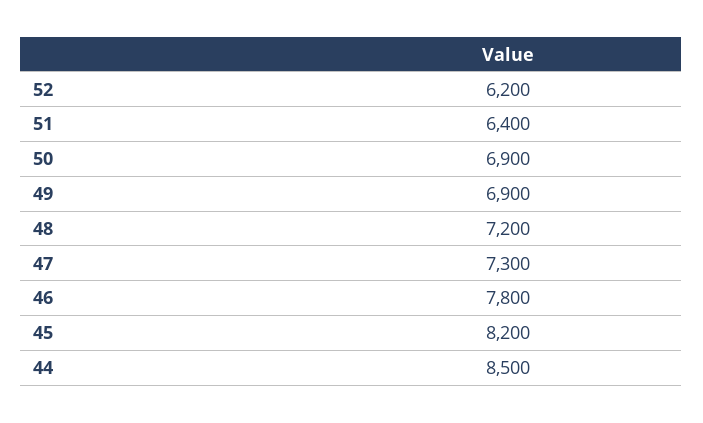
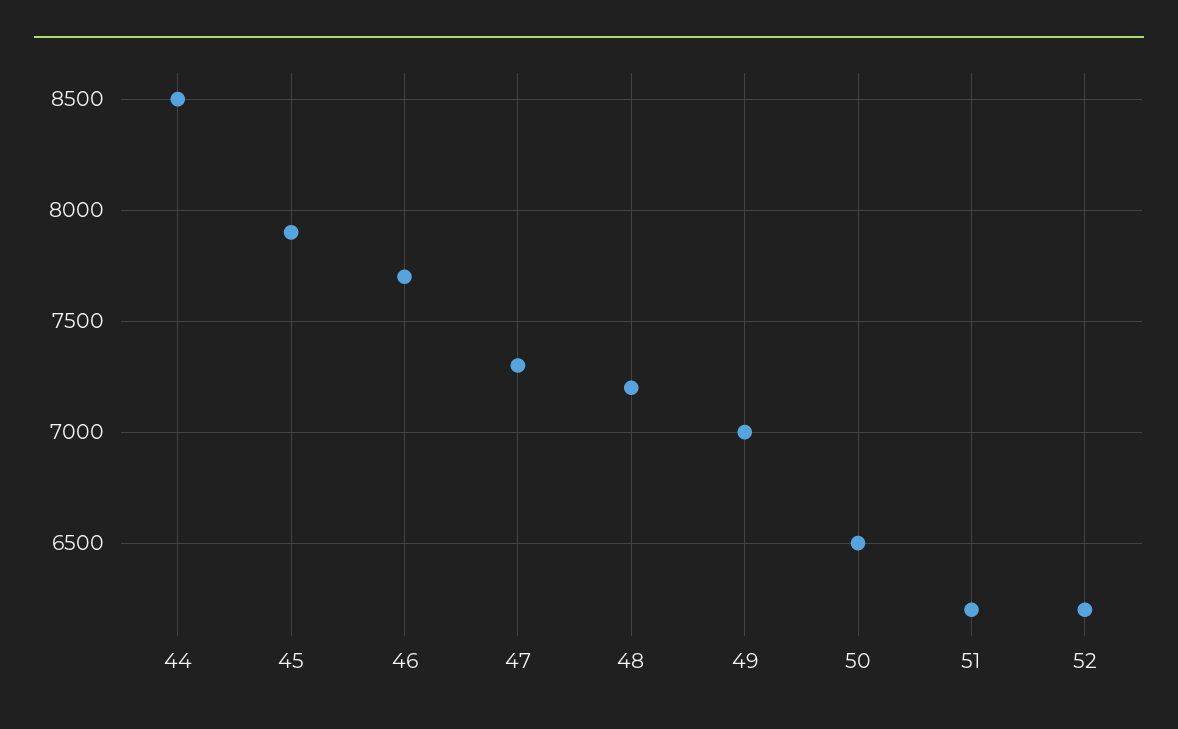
51: 6400 -> 6200
50: 6900 -> 6500
49: 6900 -> 7000
46: 7800 -> 7700
45: 8200 -> 7900

